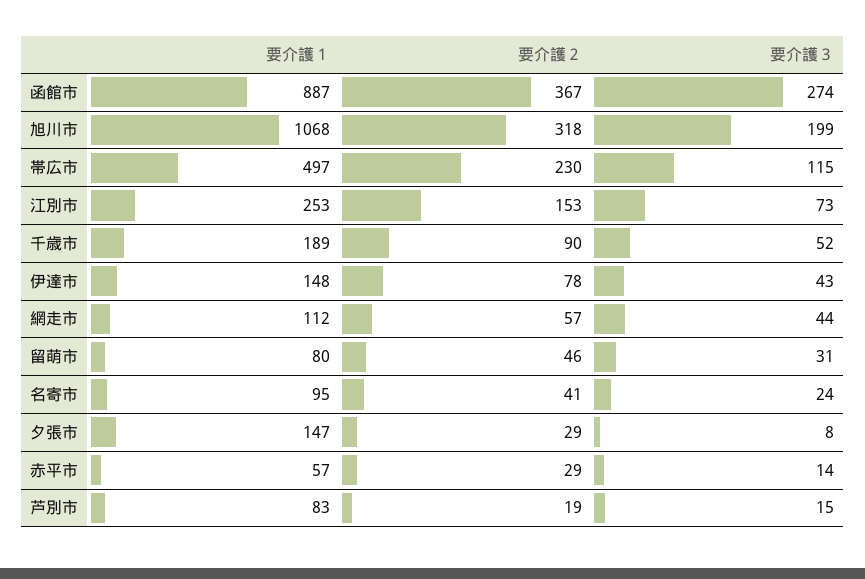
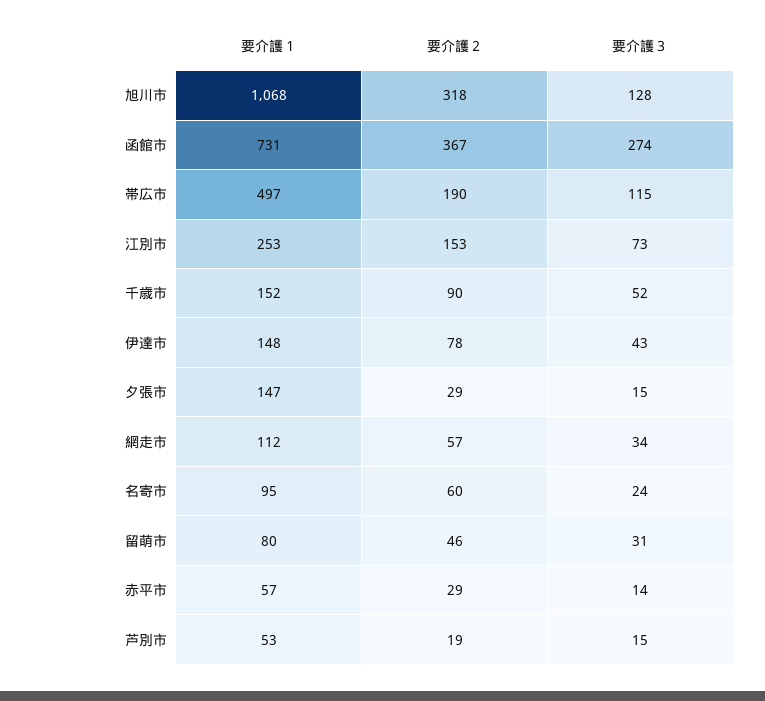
要介護１, 函館市: 887 -> 731
要介護３, 旭川市: 199 -> 128
要介護２, 帯広市: 230 -> 190
要介護１, 千歳市: 189 -> 152
要介護３, 網走市: 44 -> 34
要介護２, 名寄市: 41 -> 60
要介護３, 夕張市: 8 -> 15
要介護１, 芦別市: 83 -> 53

